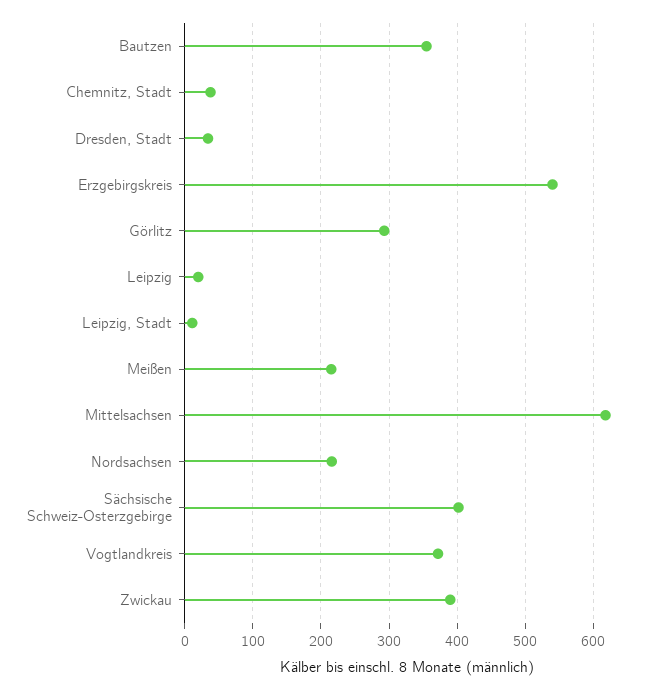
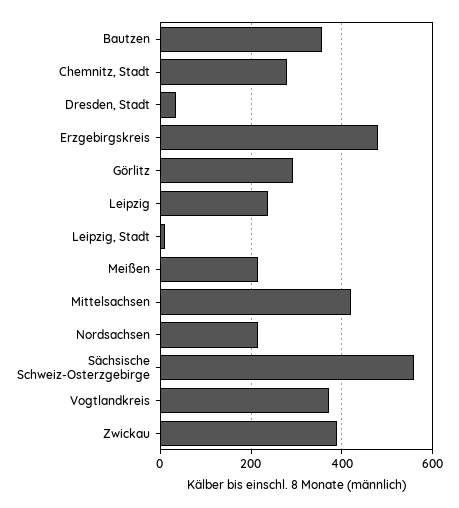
Chemnitz, Stadt: 40 -> 280
Erzgebirgskreis: 540 -> 480
Leipzig: 20 -> 240
Mittelsachsen: 620 -> 420
Sächsische Schweiz-Osterzgebirge: 400 -> 560

